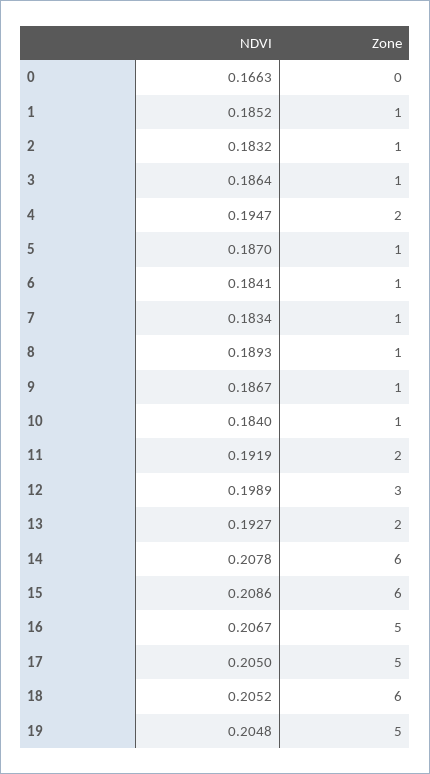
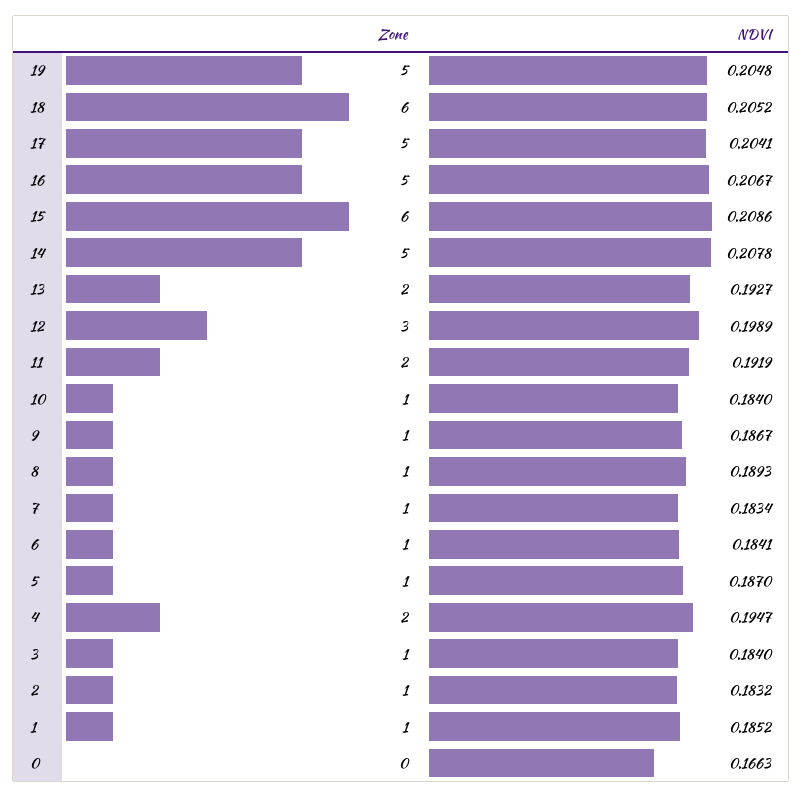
NDVI, 3: 0.1864 -> 0.184
Zone, 14: 6 -> 5
NDVI, 17: 0.205 -> 0.2041

